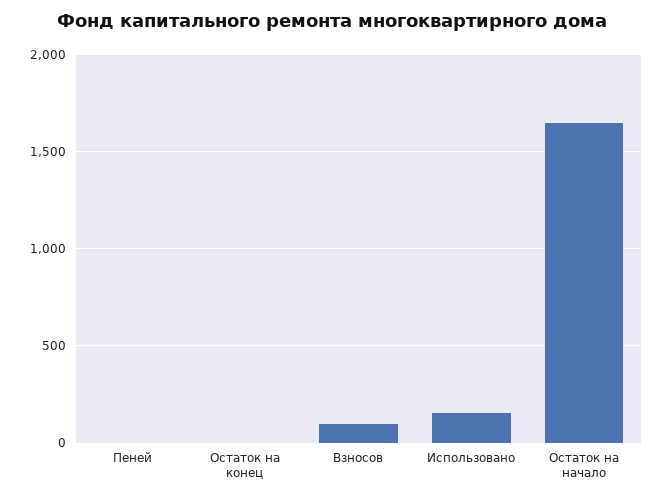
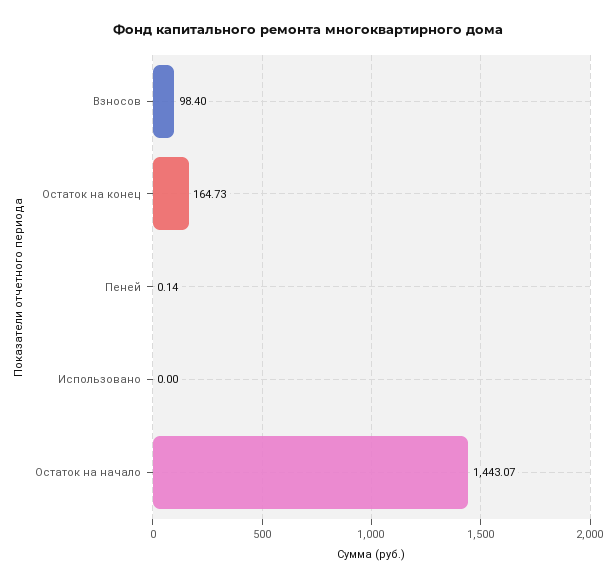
Остаток на конец: 0 -> 164.73
Использовано: 150 -> 0
Остаток на начало: 1650 -> 1443.07

